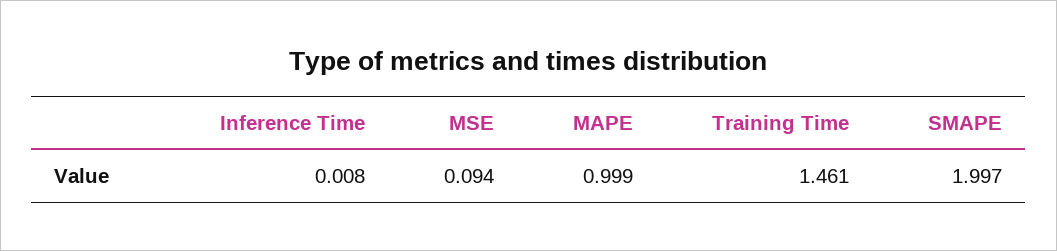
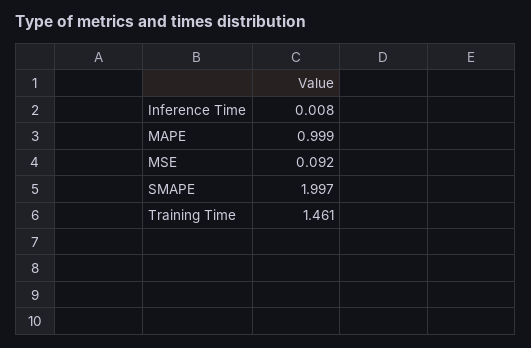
MSE: 0.094 -> 0.092

